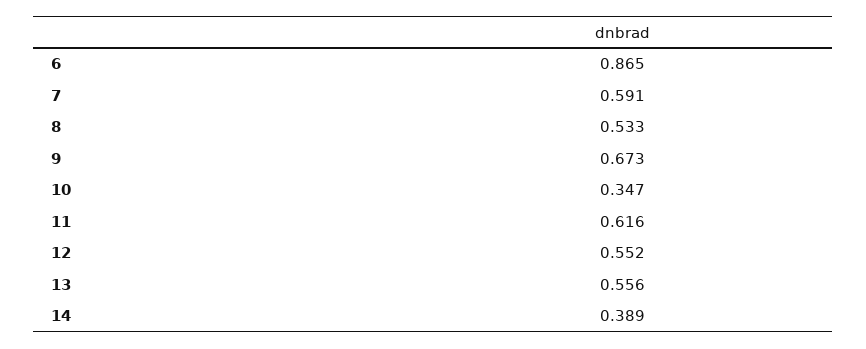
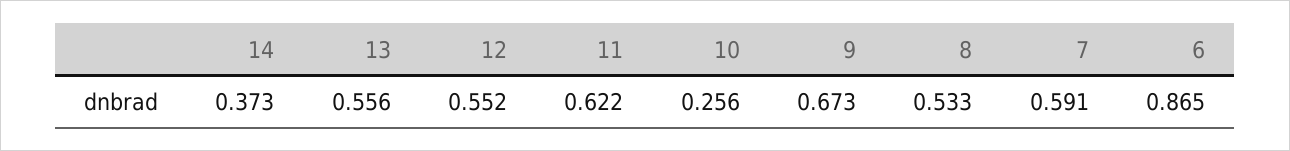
10: 0.347 -> 0.256
11: 0.616 -> 0.622
14: 0.389 -> 0.373

